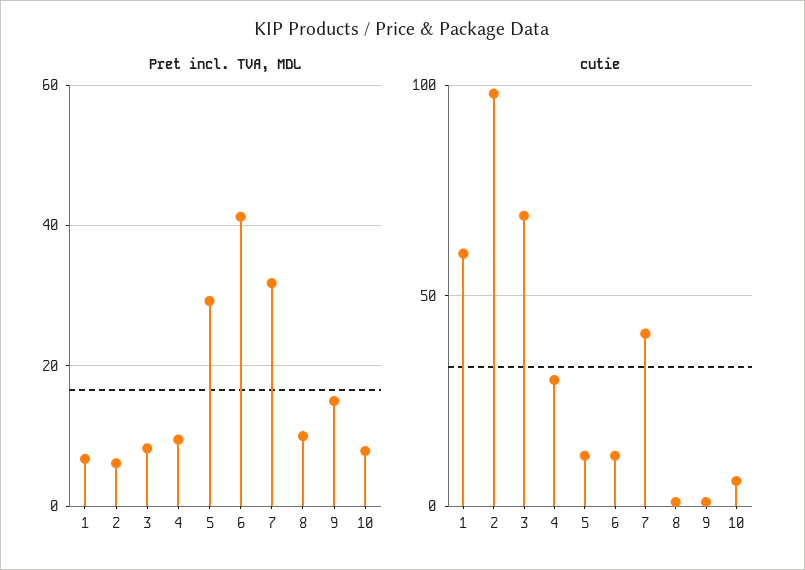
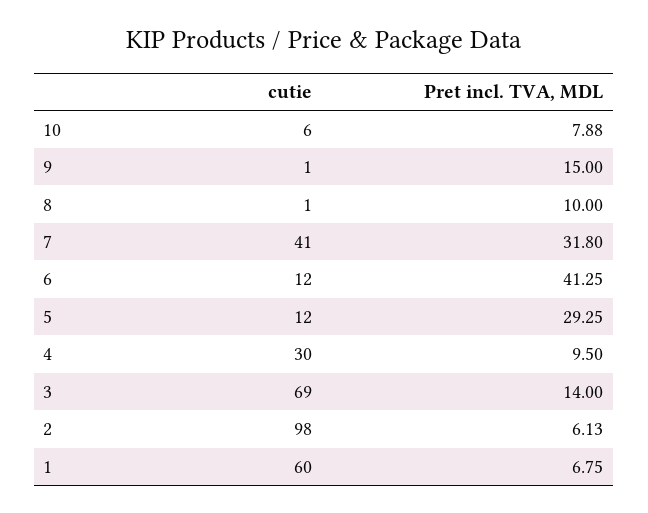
Pret incl. TVA, MDL, 3: 8 -> 14

